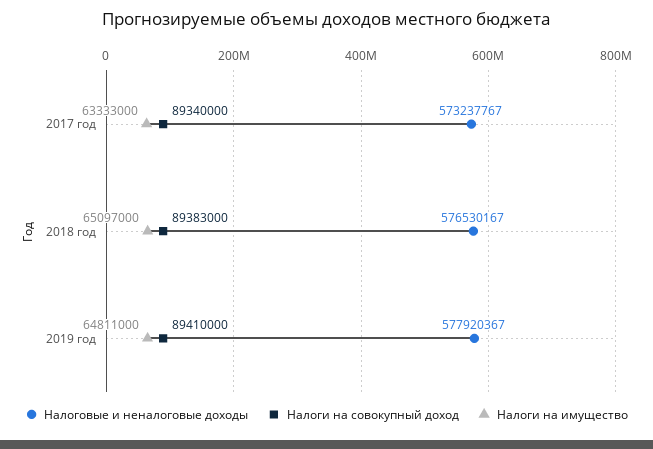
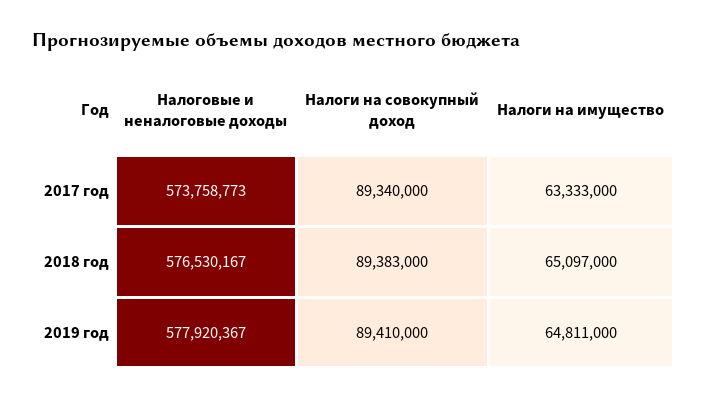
Налоговые и неналоговые доходы, 2017 год: 573237767 -> 573758773

